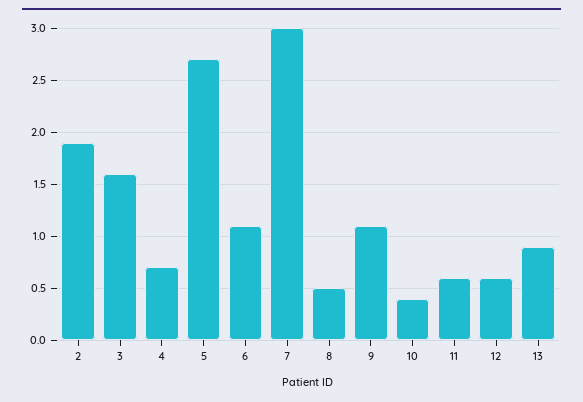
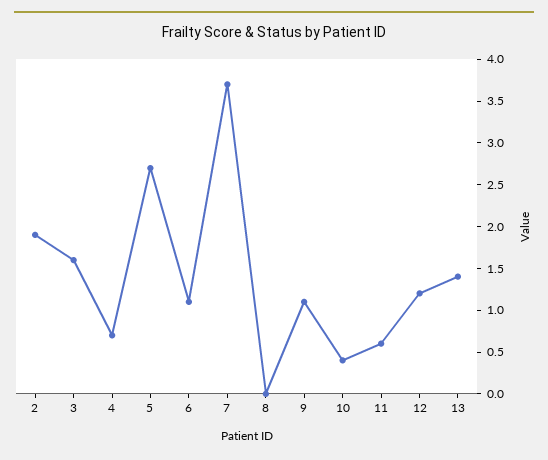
7: 3 -> 3.7
8: 0.5 -> 0
12: 0.6 -> 1.2
13: 0.9 -> 1.4

